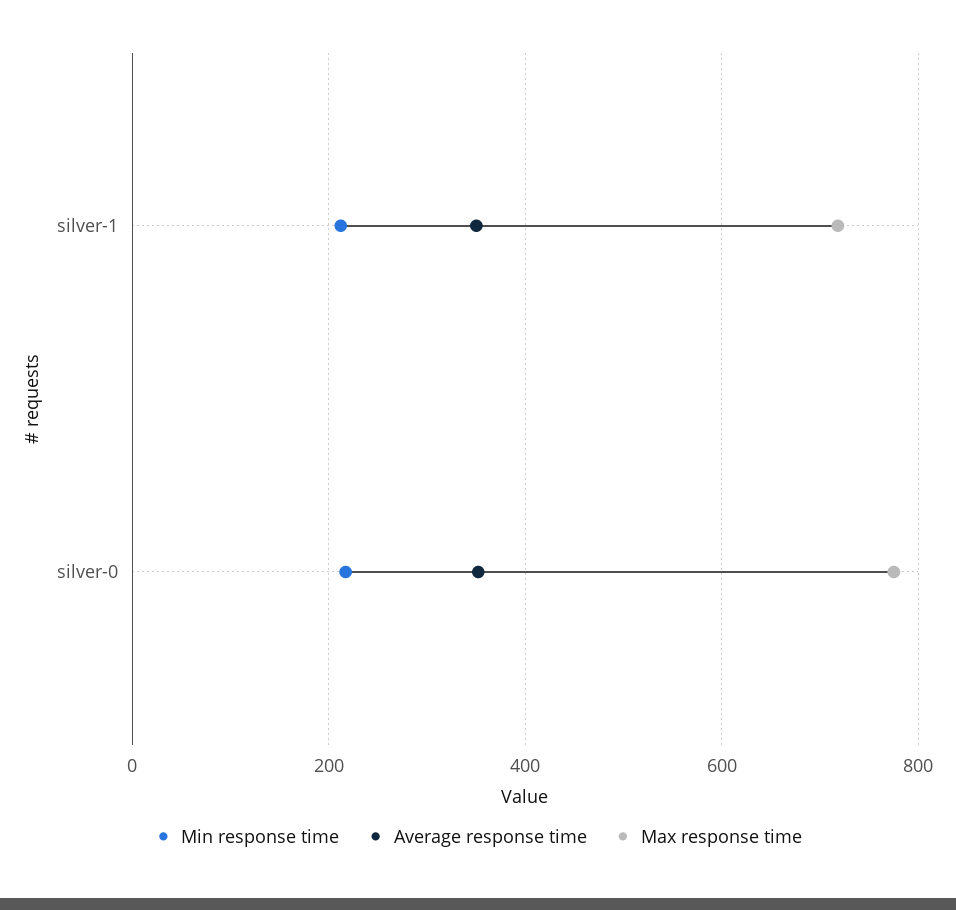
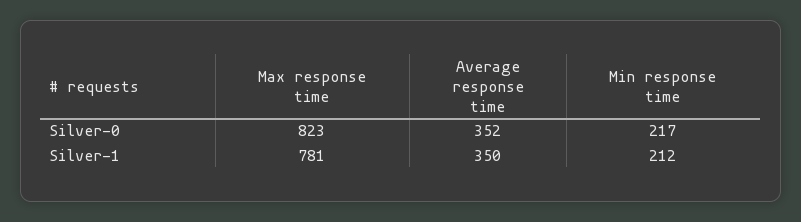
Max response time, silver-1: 720 -> 781
Max response time, silver-0: 780 -> 823

